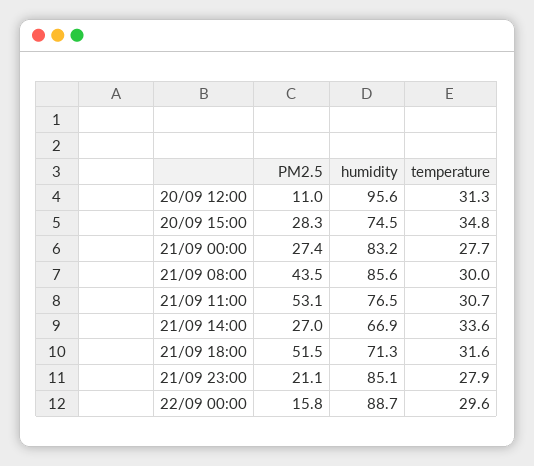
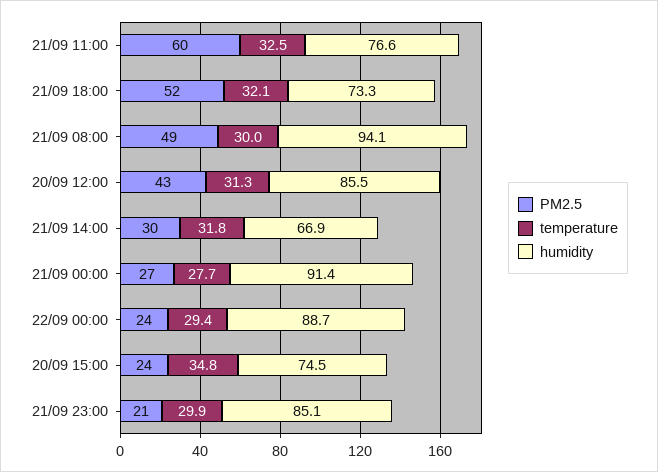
PM2.5, 20/09 12:00: 11 -> 43
humidity, 20/09 12:00: 95.6 -> 85.5
PM2.5, 20/09 15:00: 28.3 -> 24
humidity, 21/09 00:00: 83.2 -> 91.4
PM2.5, 21/09 08:00: 43.5 -> 49
humidity, 21/09 08:00: 85.6 -> 94.1
PM2.5, 21/09 11:00: 53.1 -> 60
humidity, 21/09 11:00: 76.5 -> 76.6
temperature, 21/09 11:00: 30.7 -> 32.5
PM2.5, 21/09 14:00: 27 -> 30
temperature, 21/09 14:00: 33.6 -> 31.8
humidity, 21/09 18:00: 71.3 -> 73.3
temperature, 21/09 18:00: 31.6 -> 32.1
temperature, 21/09 23:00: 27.9 -> 29.9
PM2.5, 22/09 00:00: 15.8 -> 24
temperature, 22/09 00:00: 29.6 -> 29.4

